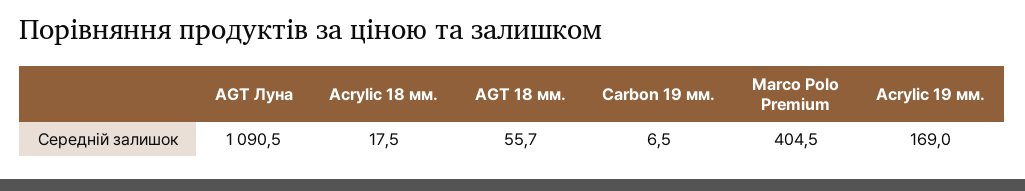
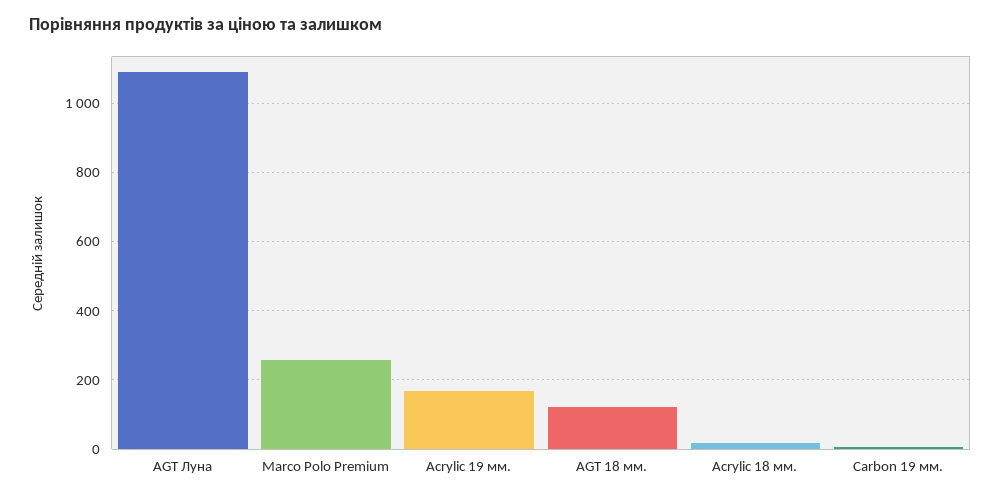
AGT 18 мм.: 55.7 -> 120
Marco Polo Premium: 404.5 -> 260

